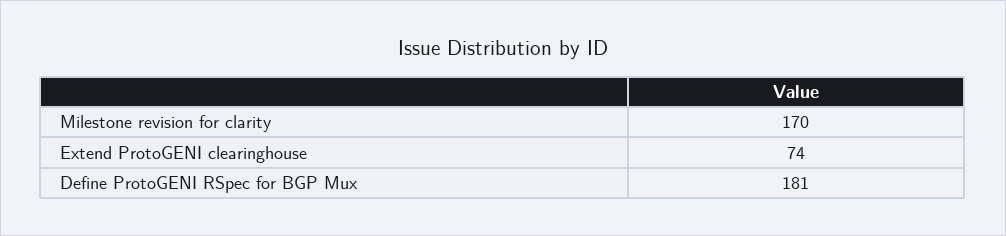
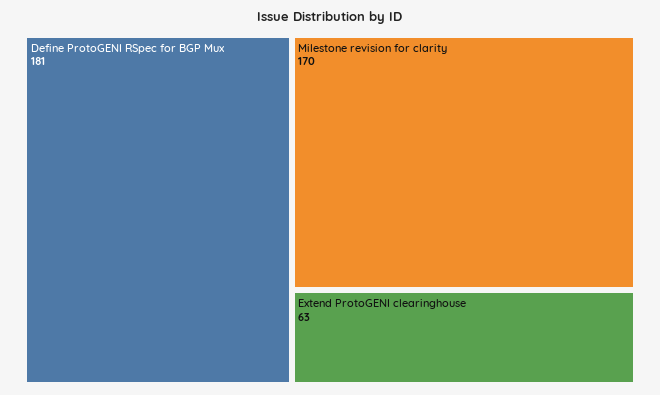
Extend ProtoGENI clearinghouse: 74 -> 63

